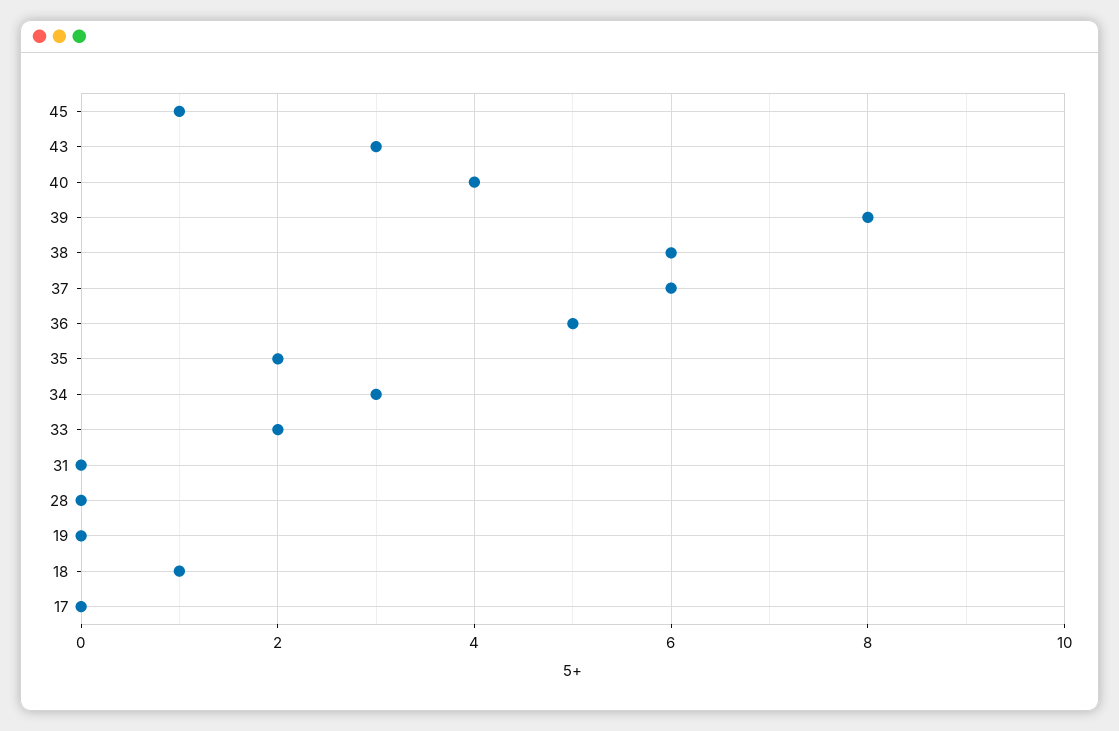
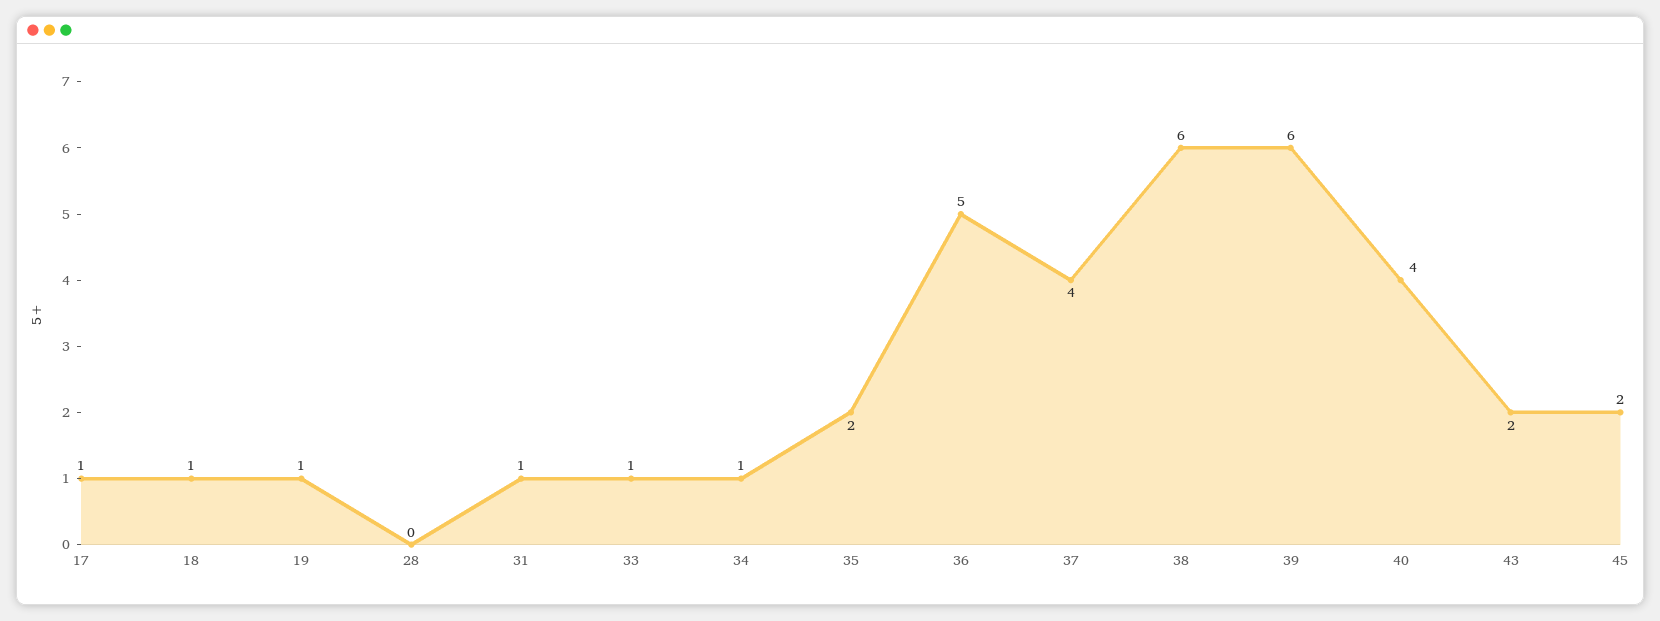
45: 1 -> 2
43: 3 -> 2
39: 8 -> 6
37: 6 -> 4
34: 3 -> 1
33: 2 -> 1
31: 0 -> 1
19: 0 -> 1
17: 0 -> 1

